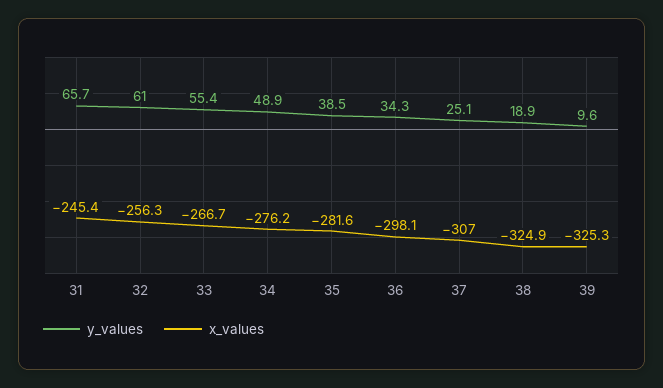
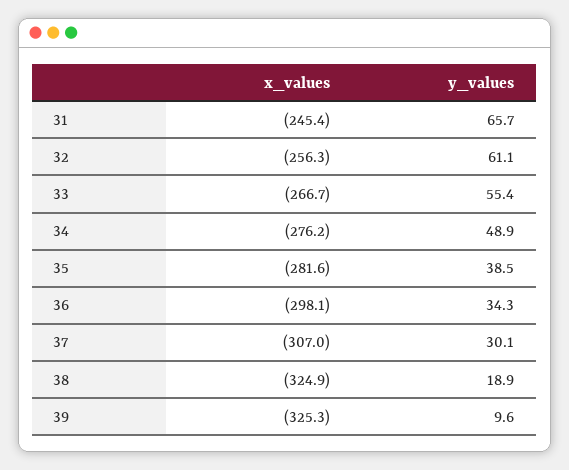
y_values, 32: 61 -> 61.1
y_values, 37: 25.1 -> 30.1

